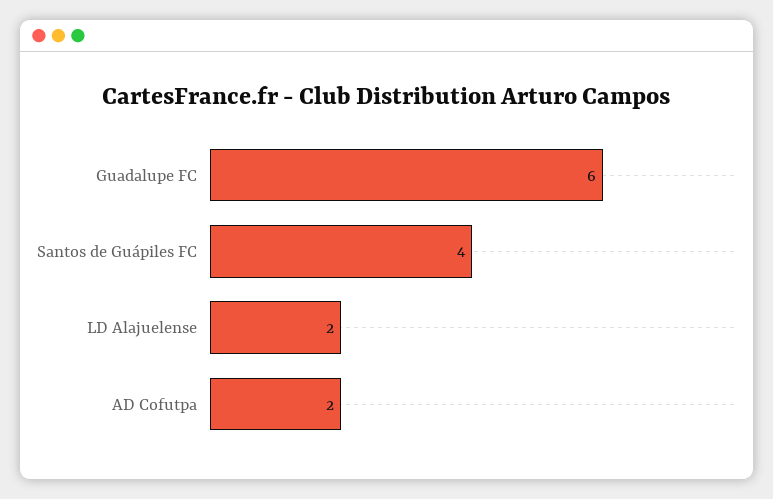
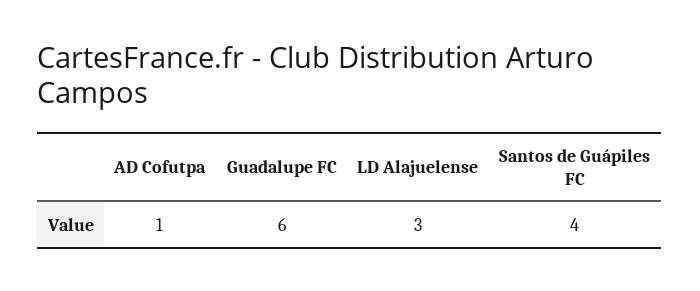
LD Alajuelense: 2 -> 3
AD Cofutpa: 2 -> 1

